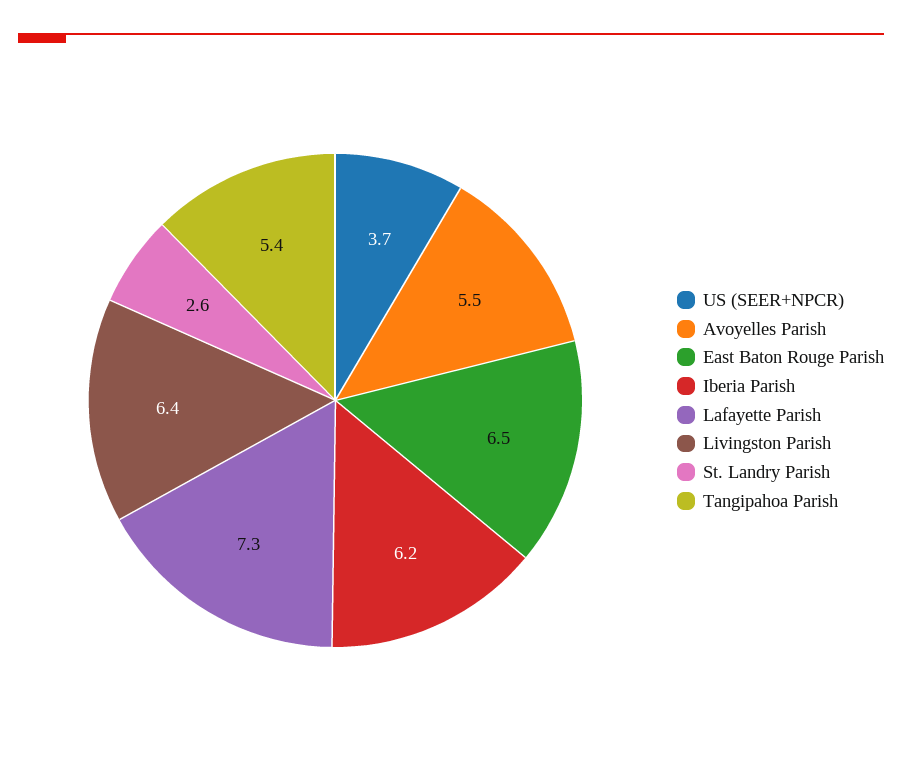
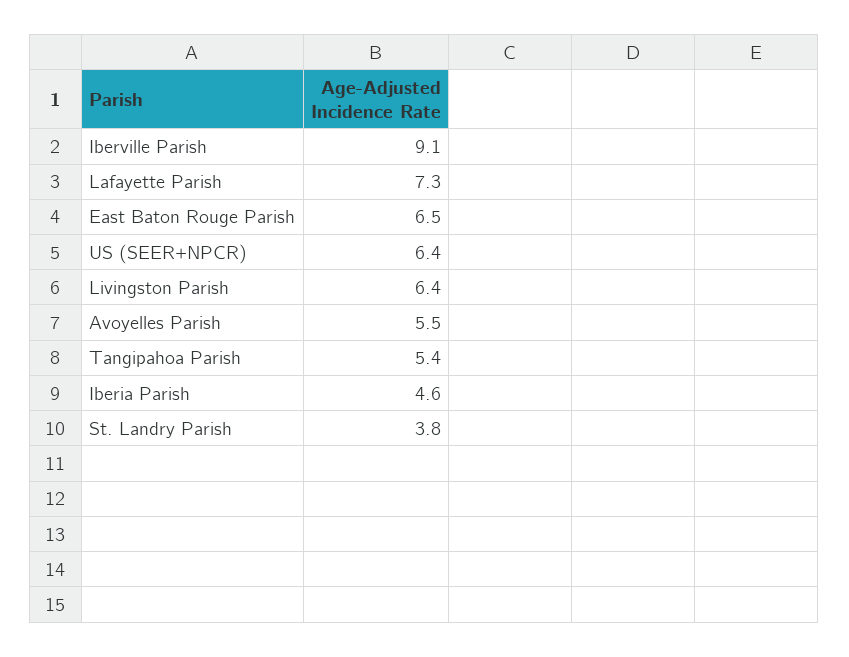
US (SEER+NPCR): 3.7 -> 6.4
Iberia Parish: 6.2 -> 4.6
St. Landry Parish: 2.6 -> 3.8
Iberville Parish: none -> 9.1

